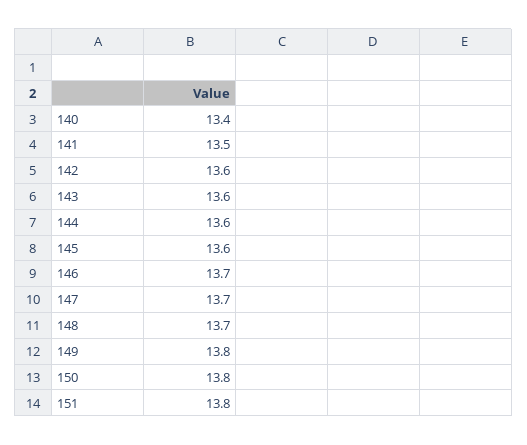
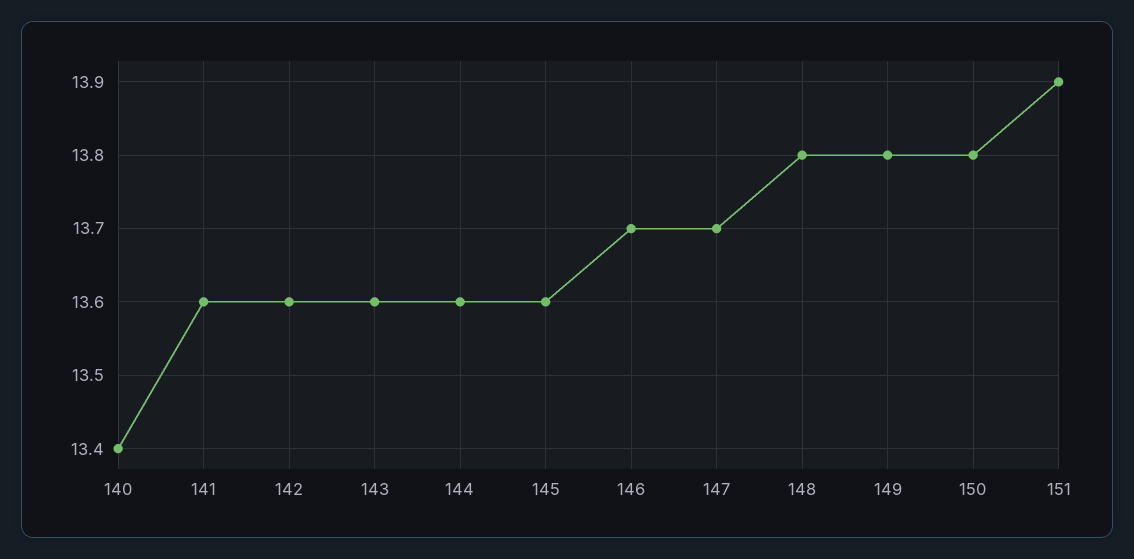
141: 13.5 -> 13.6
148: 13.7 -> 13.8
151: 13.8 -> 13.9

